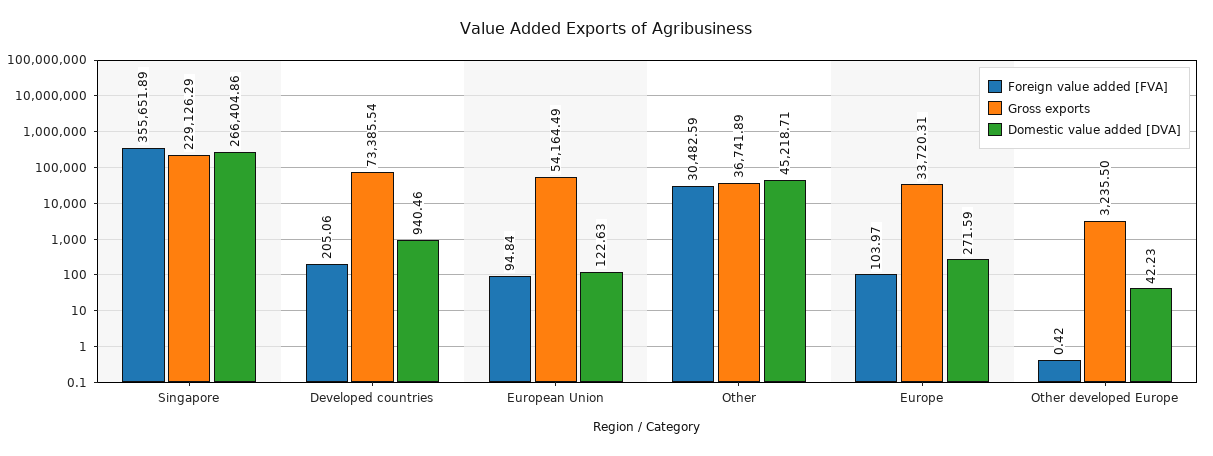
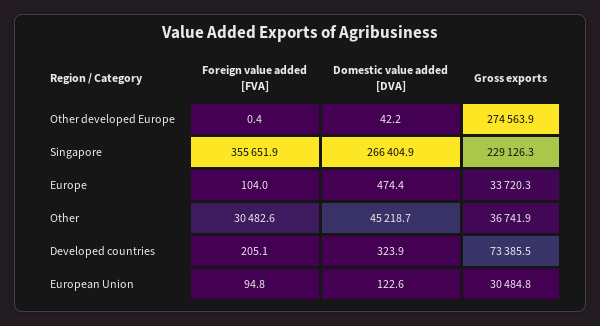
Domestic value added [DVA], Developed countries: 940.46 -> 323.9
Gross exports, European Union: 54164.49 -> 30484.8
Domestic value added [DVA], Europe: 271.59 -> 474.4
Gross exports, Other developed Europe: 3235.5 -> 274563.9

